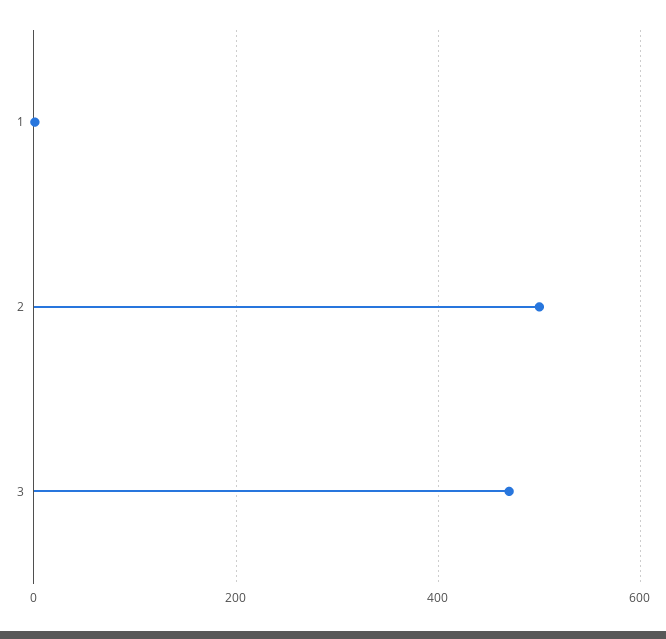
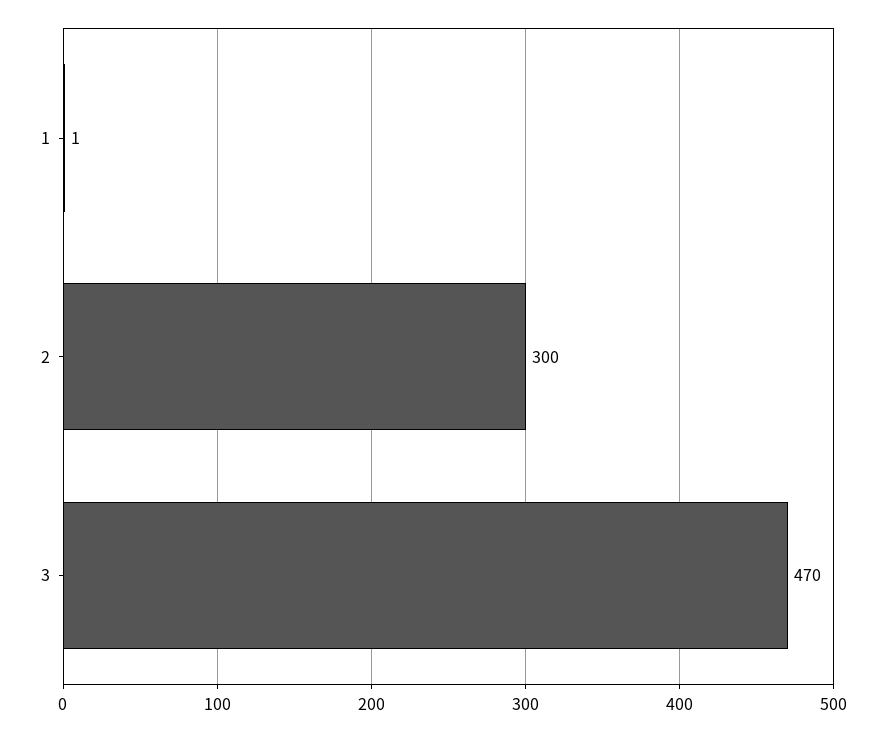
2: 500 -> 300

